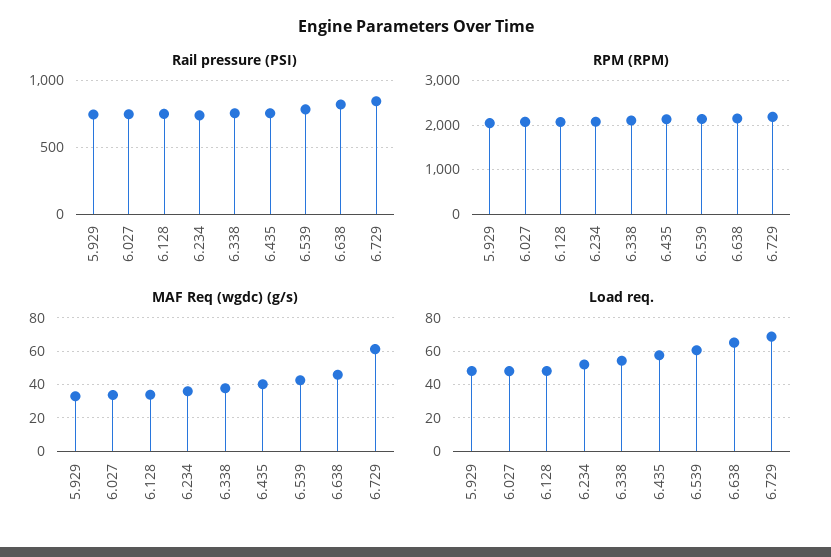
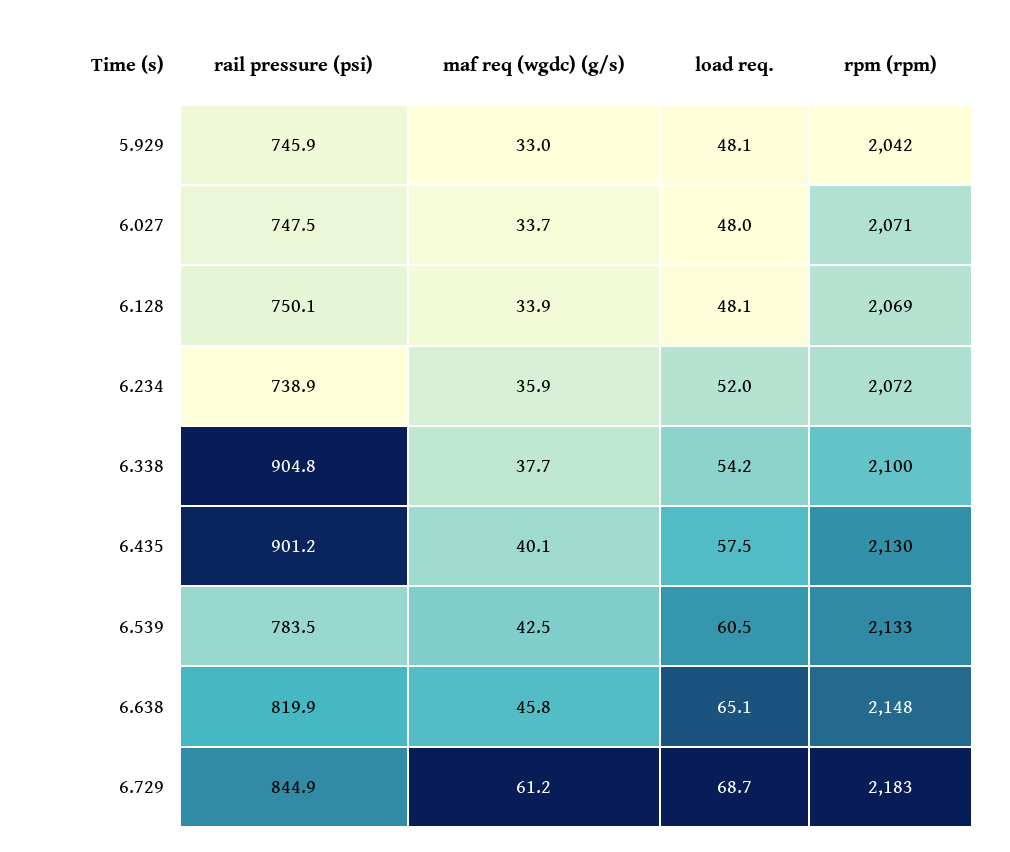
Rail pressure (PSI), 6.338: 750 -> 904.8
Rail pressure (PSI), 6.435: 750 -> 901.2

